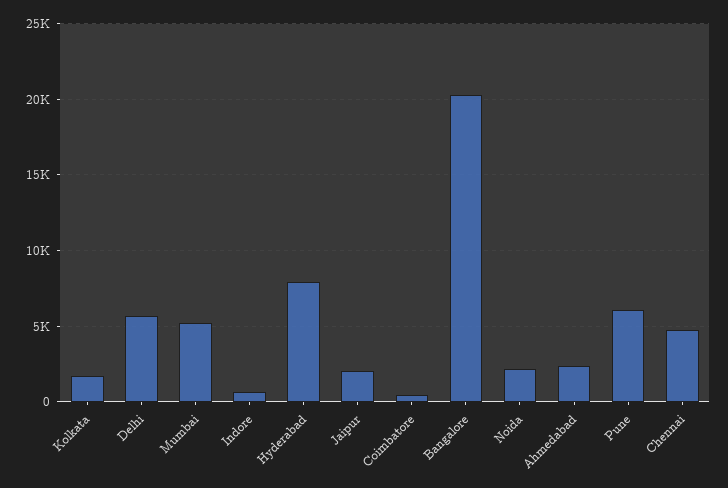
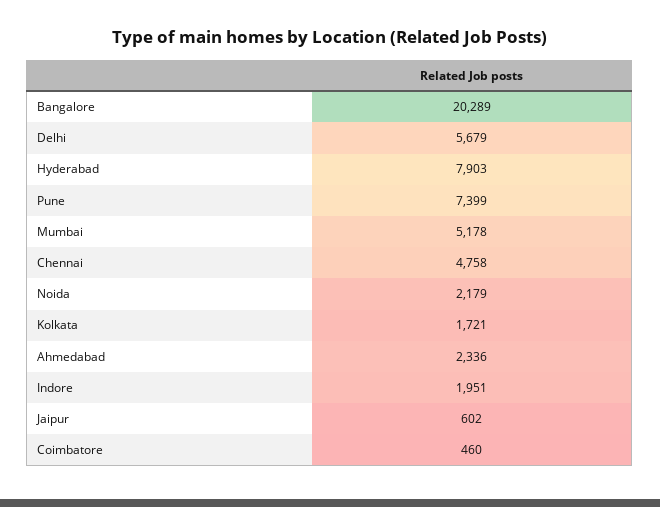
Indore: 500 -> 1951
Jaipur: 2000 -> 602
Pune: 6000 -> 7399

